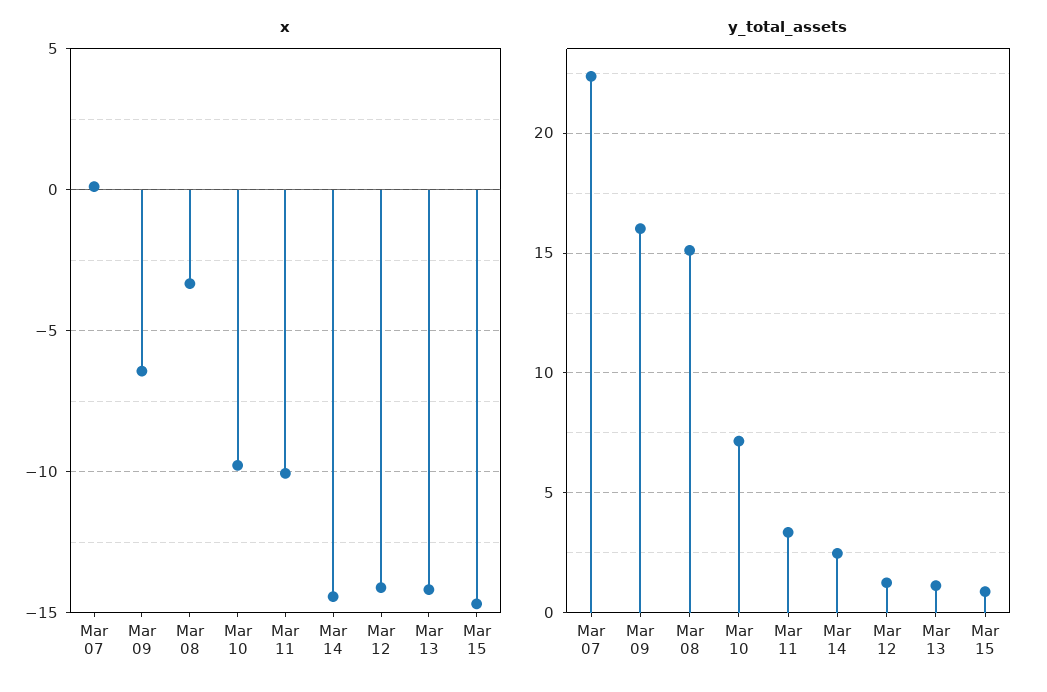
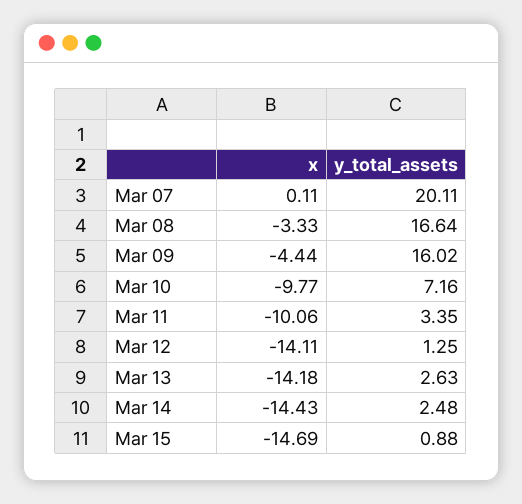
x, Mar 09: -6.5 -> -4.44
y_total_assets, Mar 07: 22.5 -> 20.11
y_total_assets, Mar 08: 15 -> 16.64
y_total_assets, Mar 13: 1 -> 2.63

